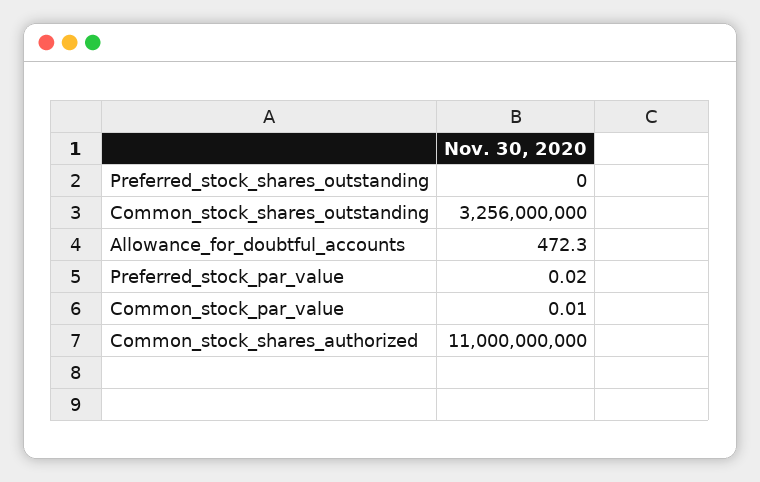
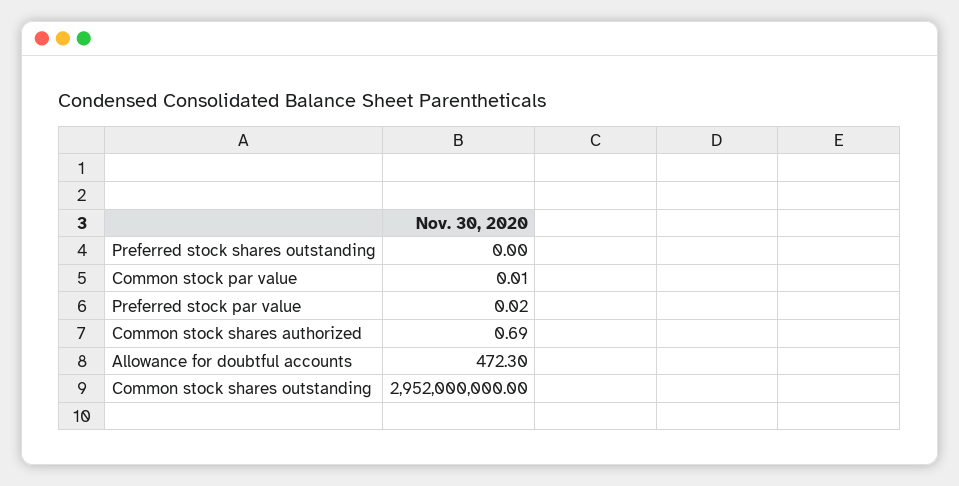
Common_stock_shares_outstanding: 3256000000 -> 2952000000
Common_stock_shares_authorized: 11000000000 -> 0.69

